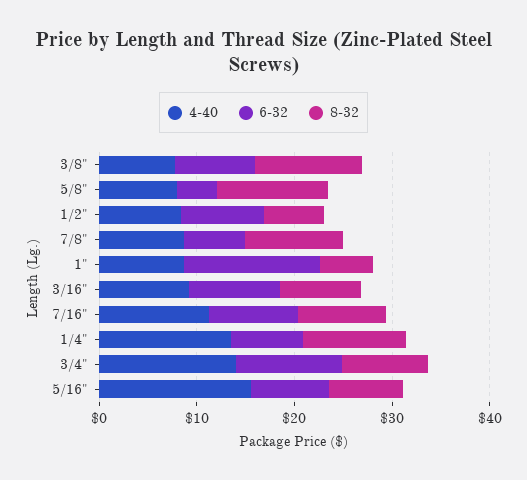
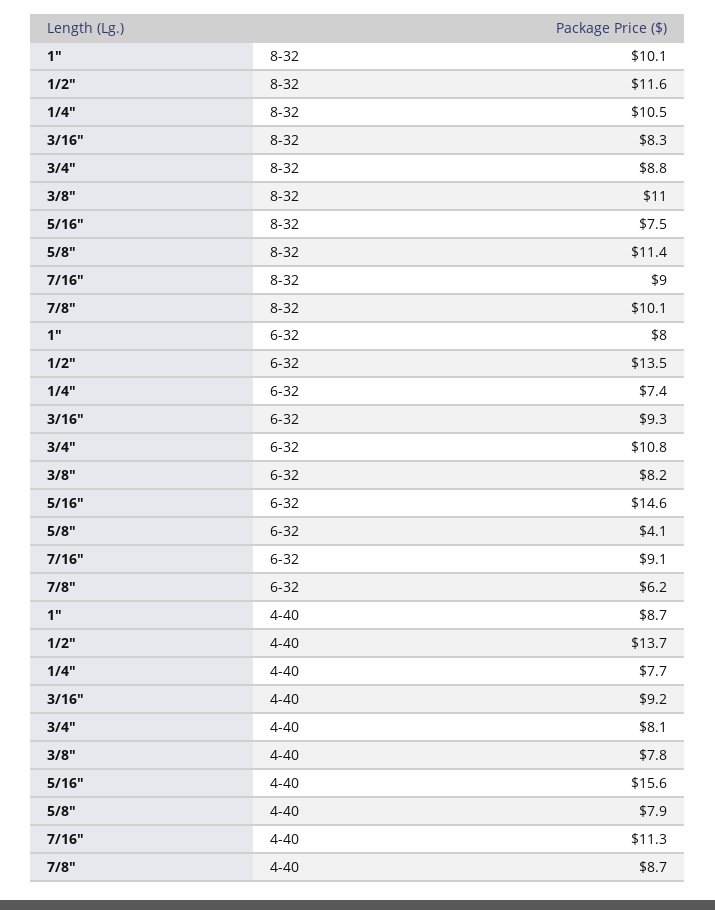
4-40, 1/2": 8 -> 13.7
6-32, 1/2": 8 -> 13.5
8-32, 1/2": 6 -> 11.6
6-32, 1": 14 -> 8
8-32, 1": 6 -> 10.1
4-40, 1/4": 14 -> 7.7
4-40, 3/4": 14 -> 8.1
6-32, 5/16": 8 -> 14.6

